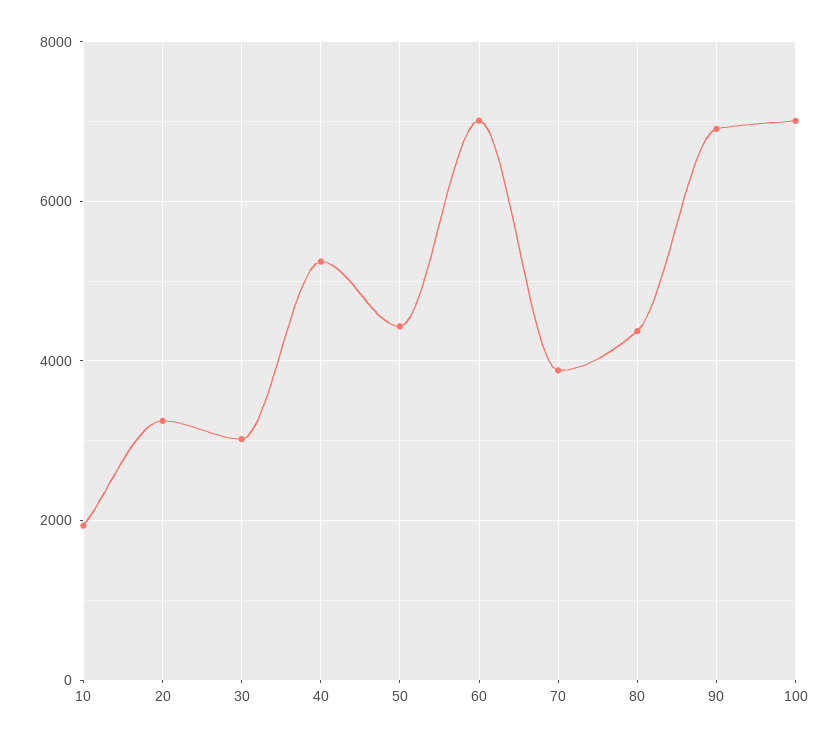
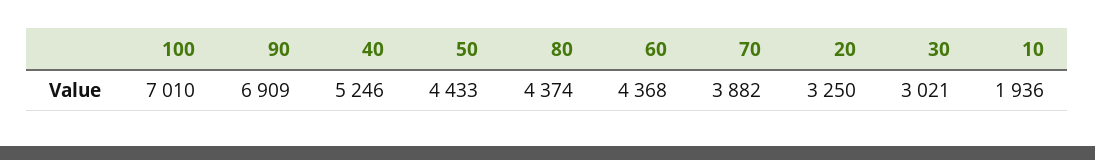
60: 7000 -> 4368

